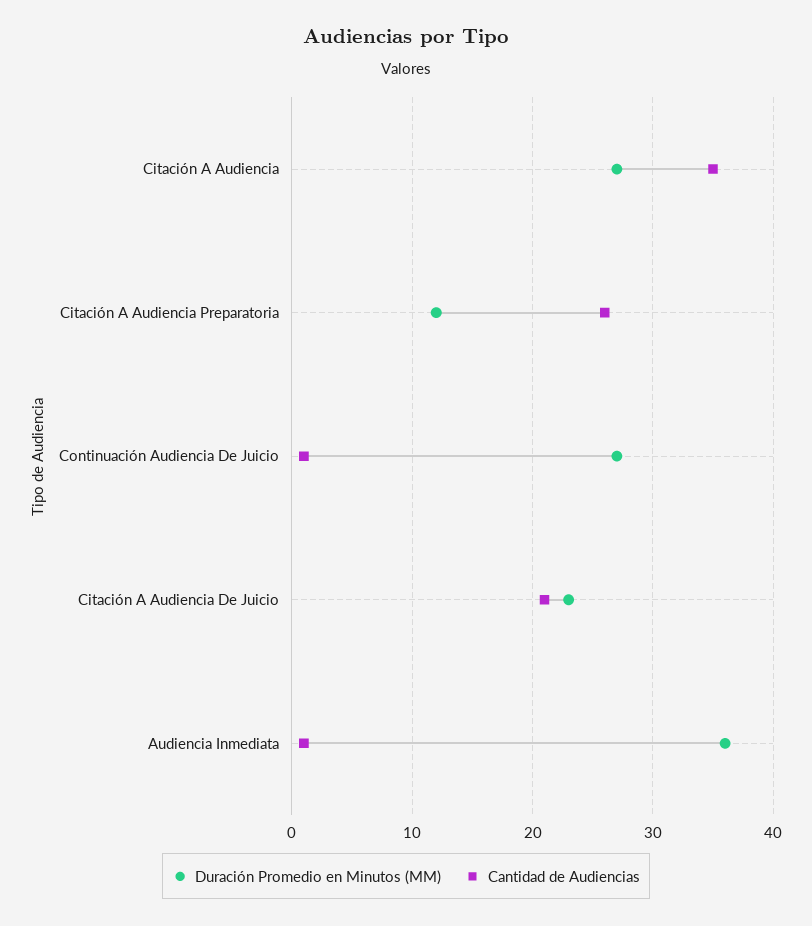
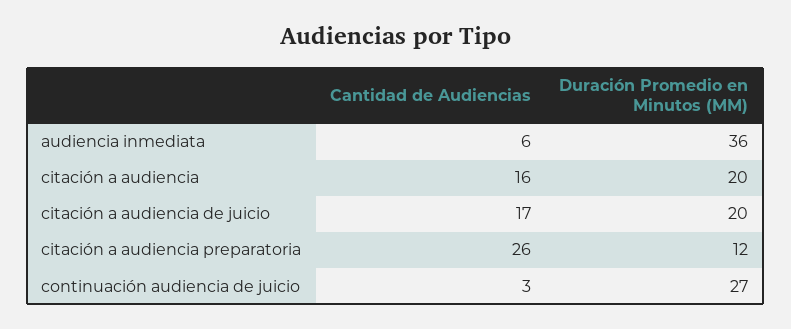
Duración Promedio en Minutos (MM), Citación A Audiencia: 27 -> 20
Cantidad de Audiencias, Citación A Audiencia: 35 -> 16
Cantidad de Audiencias, Continuación Audiencia De Juicio: 1 -> 3
Duración Promedio en Minutos (MM), Citación A Audiencia De Juicio: 23 -> 20
Cantidad de Audiencias, Citación A Audiencia De Juicio: 21 -> 17
Cantidad de Audiencias, Audiencia Inmediata: 1 -> 6

